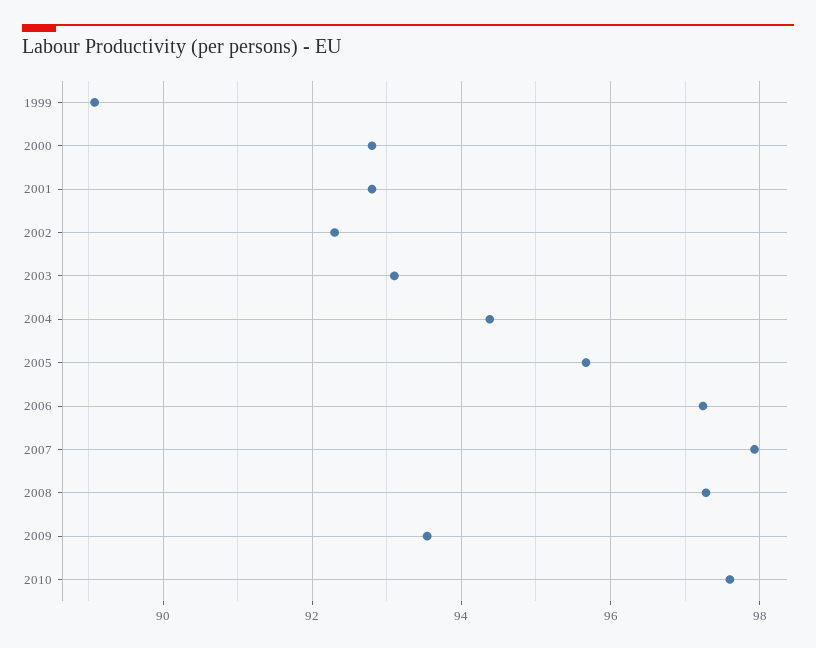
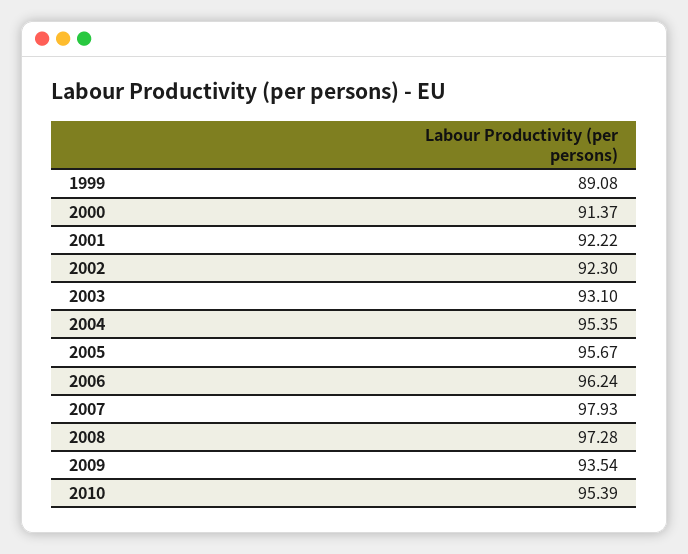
2000: 92.8 -> 91.37
2001: 92.8 -> 92.22
2004: 94.4 -> 95.35
2006: 97.2 -> 96.24
2010: 97.6 -> 95.39

